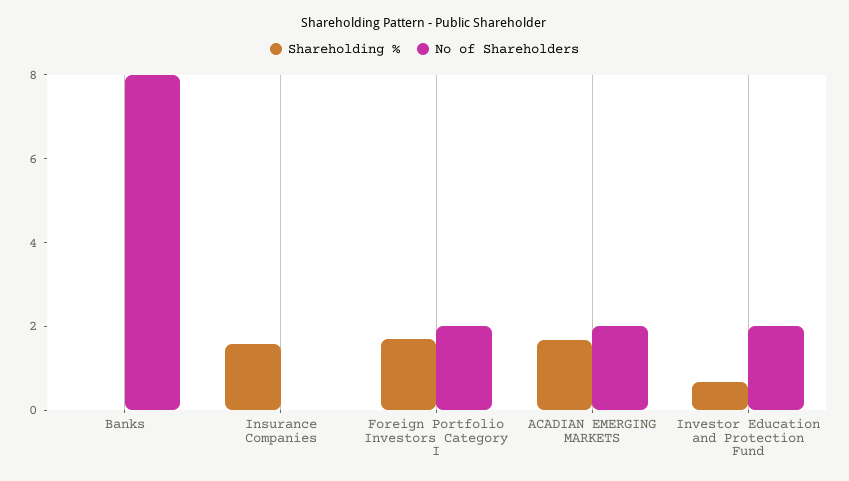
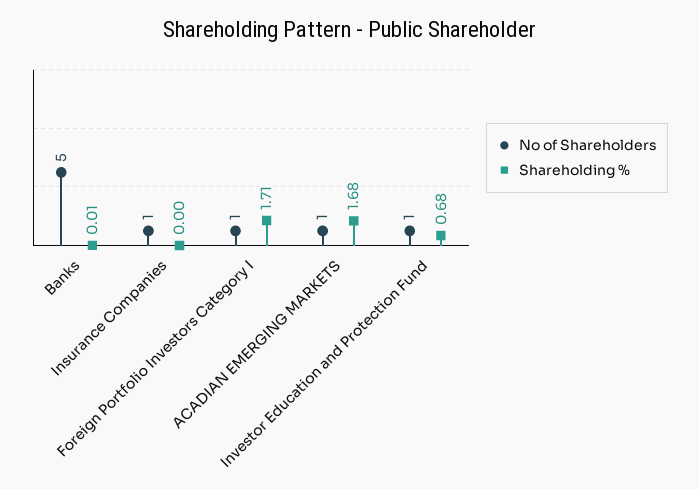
No of Shareholders, Banks: 8 -> 5
Shareholding %, Insurance Companies: 1.5 -> 0
No of Shareholders, Insurance Companies: 0 -> 1
No of Shareholders, Foreign Portfolio Investors Category I: 2 -> 1
No of Shareholders, ACADIAN EMERGING MARKETS: 2 -> 1
No of Shareholders, Investor Education and Protection Fund: 2 -> 1

